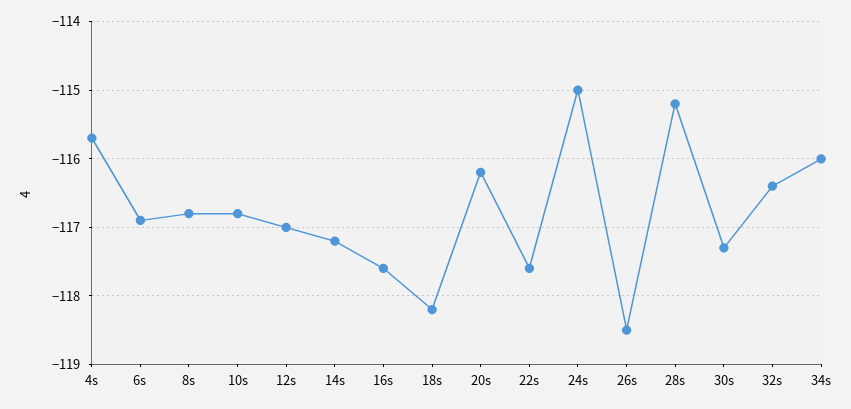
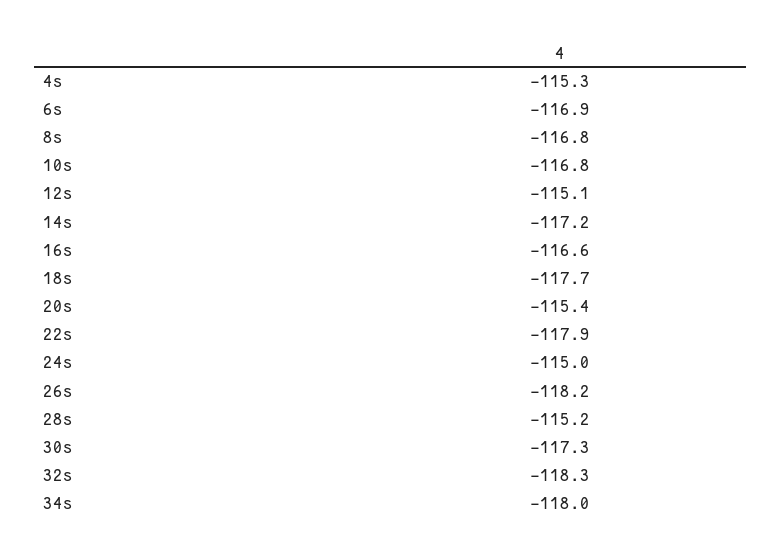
4s: -115.7 -> -115.3
12s: -117 -> -115.1
16s: -117.6 -> -116.6
18s: -118.2 -> -117.7
20s: -116.2 -> -115.4
22s: -117.6 -> -117.9
26s: -118.5 -> -118.2
32s: -116.4 -> -118.3
34s: -116 -> -118

